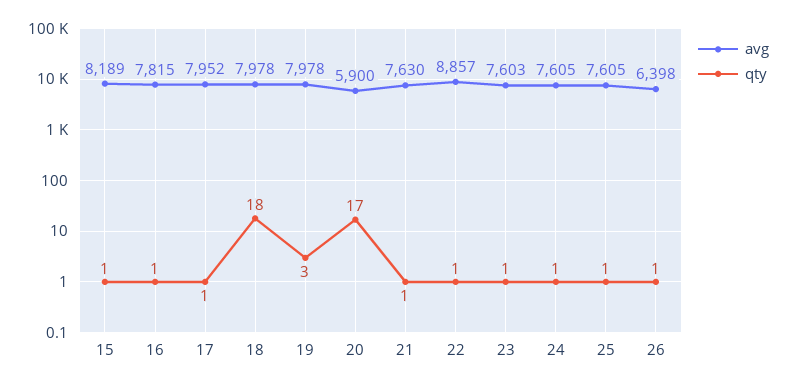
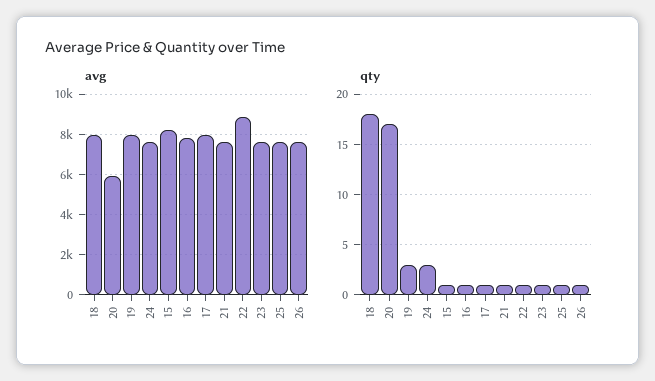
qty, 24: 1 -> 3
avg, 26: 6398 -> 7500

